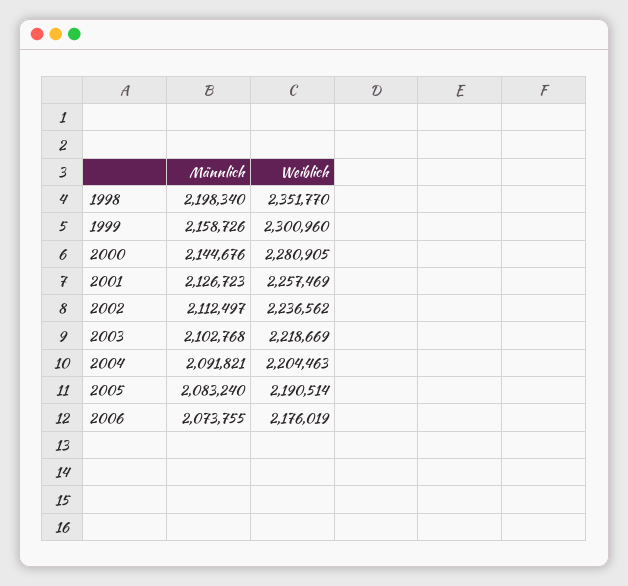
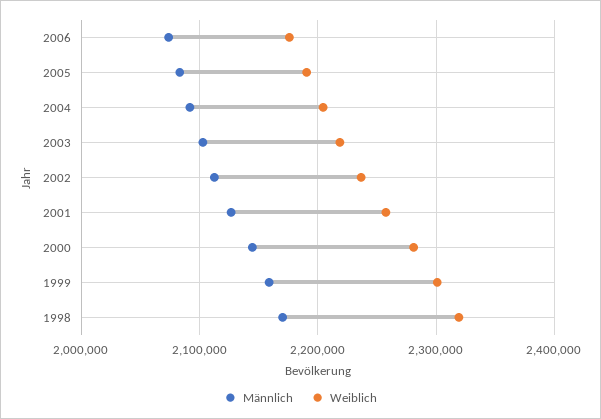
Männlich, 1998: 2198340 -> 2170000
Weiblich, 1998: 2351770 -> 2320000

